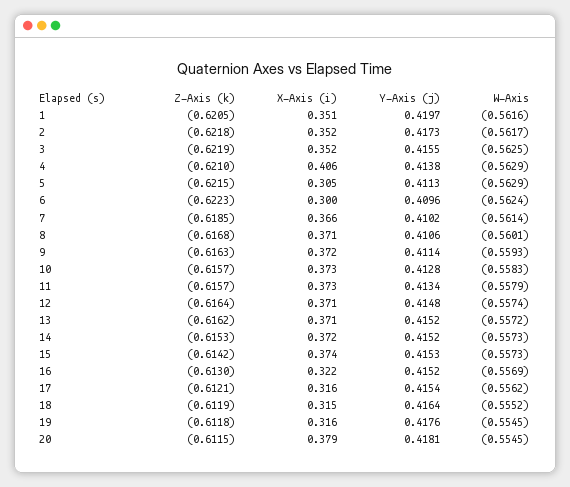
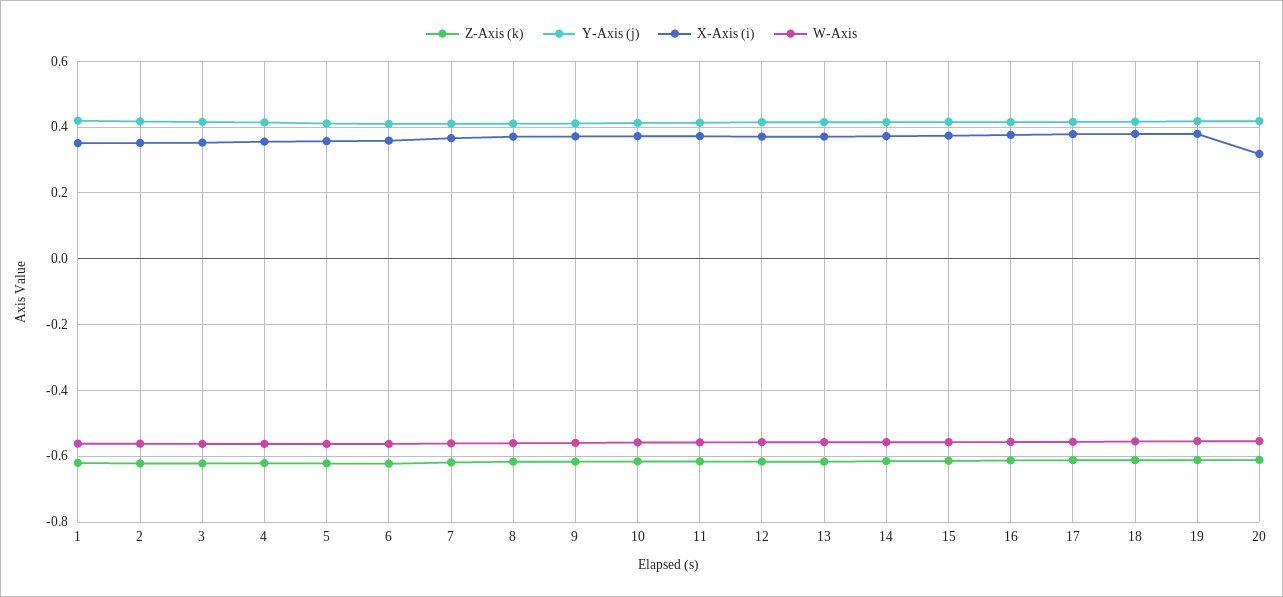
X-Axis (i), 4: 0.406 -> 0.36
X-Axis (i), 5: 0.305 -> 0.36
X-Axis (i), 6: 0.3 -> 0.36
X-Axis (i), 16: 0.322 -> 0.38
X-Axis (i), 17: 0.316 -> 0.38
X-Axis (i), 18: 0.315 -> 0.38
X-Axis (i), 19: 0.316 -> 0.38
X-Axis (i), 20: 0.379 -> 0.32

